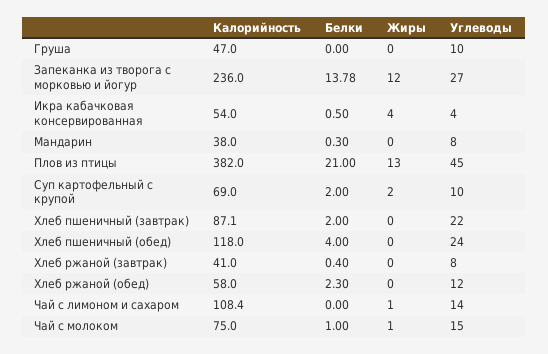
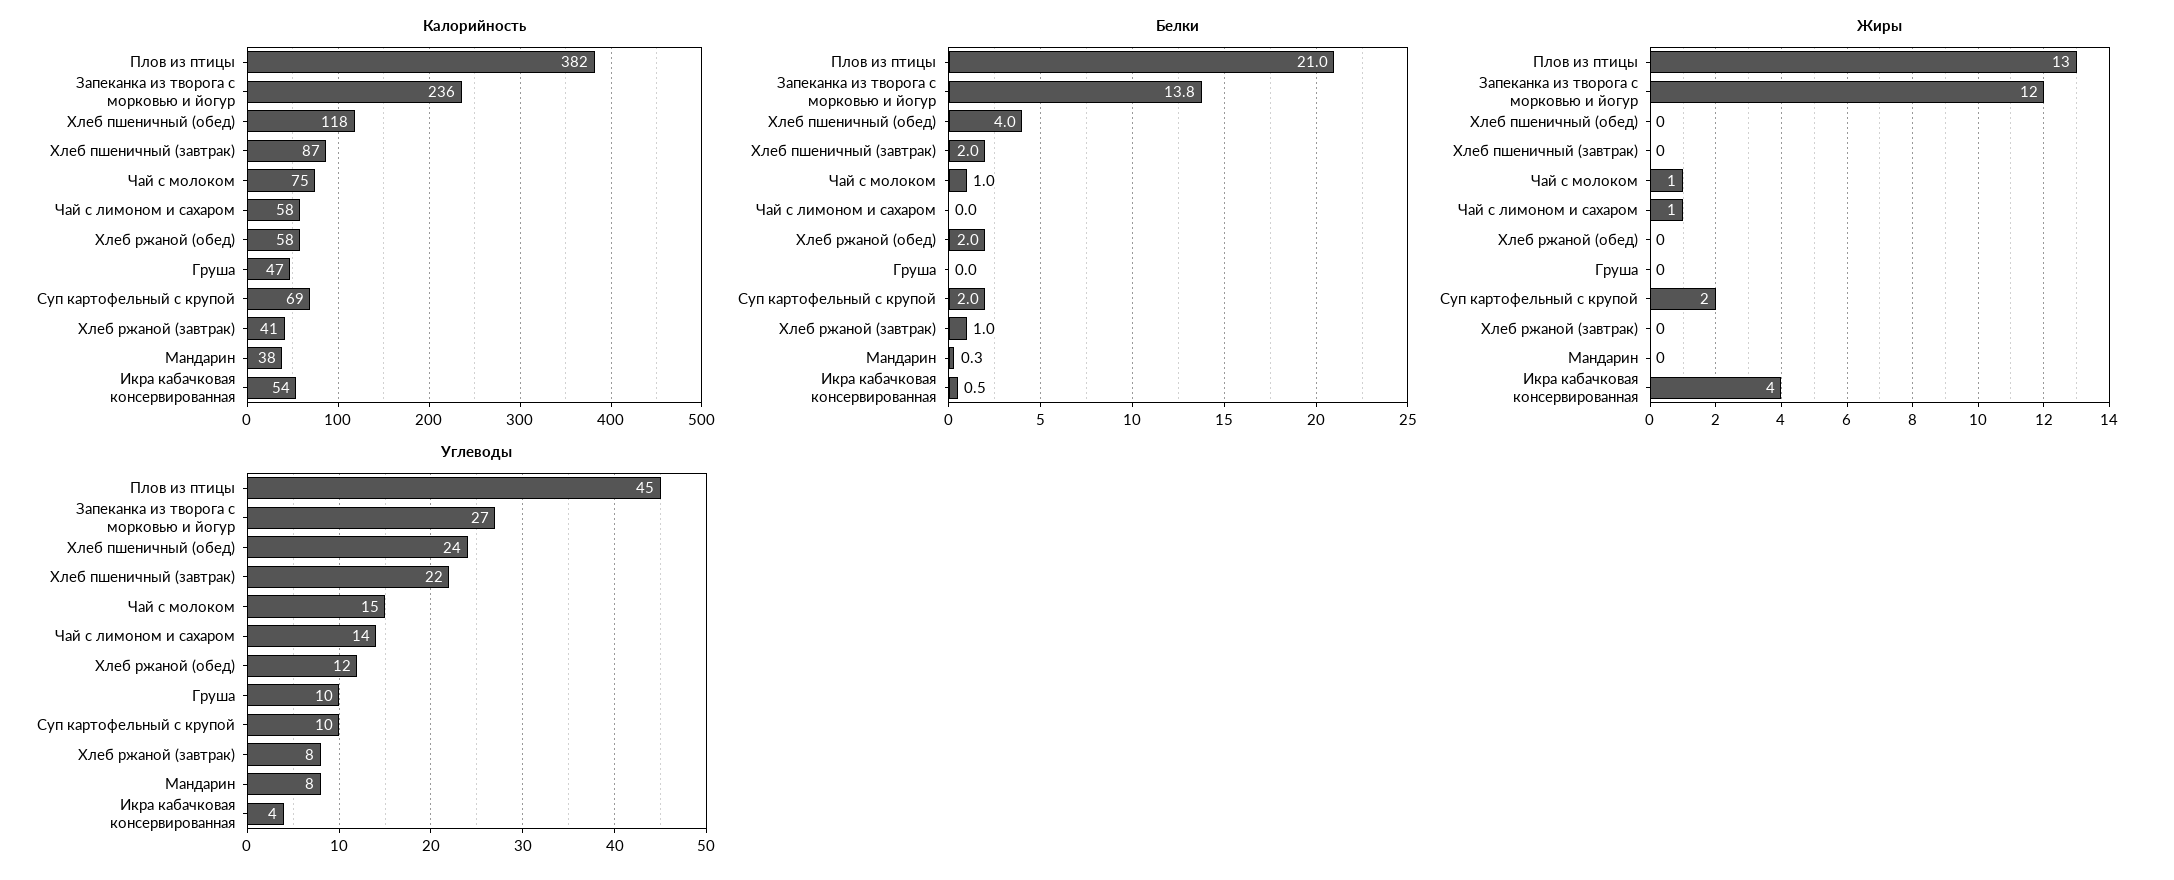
Белки, Хлеб ржаной (завтрак): 0.4 -> 1
Белки, Хлеб ржаной (обед): 2.3 -> 2
Калорийность, Чай с лимоном и сахаром: 108.4 -> 58

